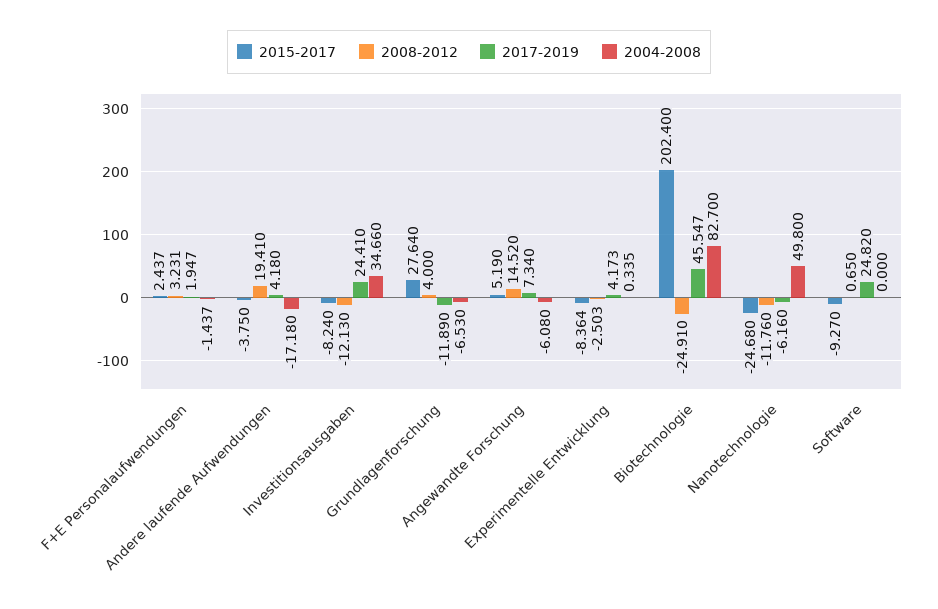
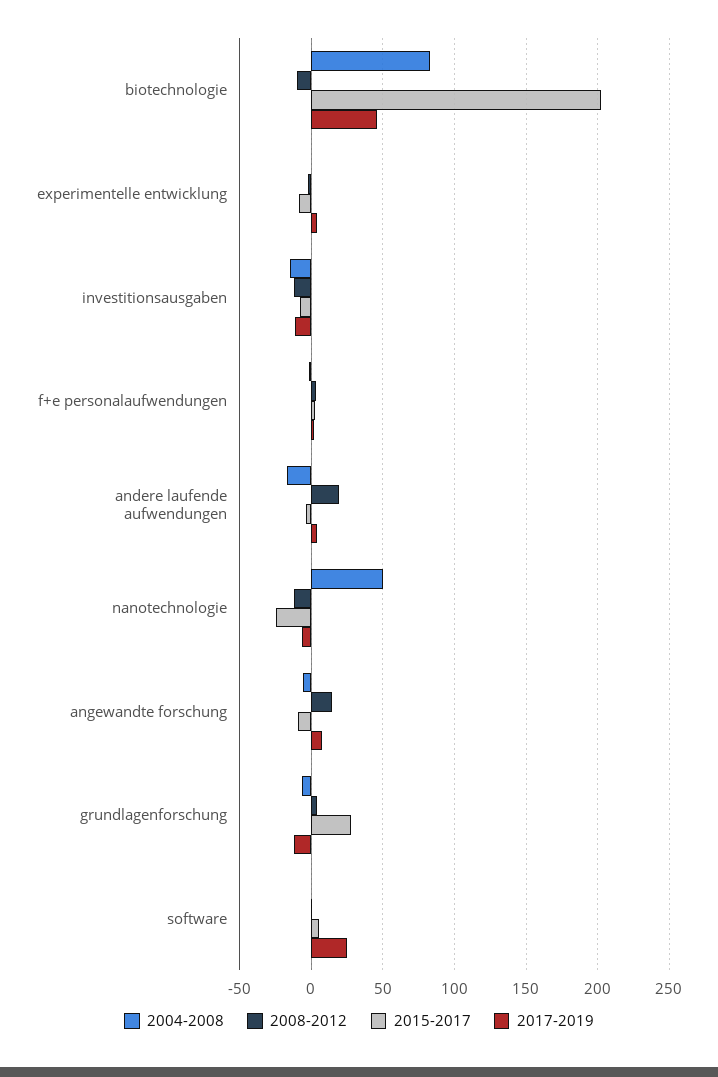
2017-2019, Investitionsausgaben: 24.41 -> -10
2004-2008, Investitionsausgaben: 34.66 -> -15
2015-2017, Angewandte Forschung: 5.19 -> -10
2008-2012, Biotechnologie: -24.91 -> -10
2015-2017, Software: -9.27 -> 5

